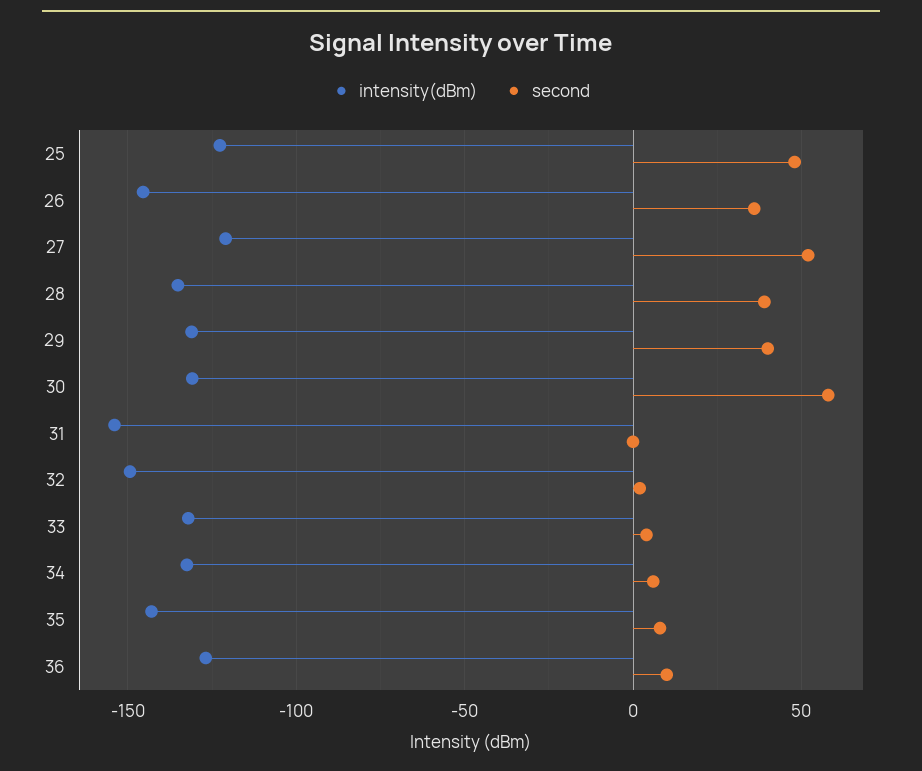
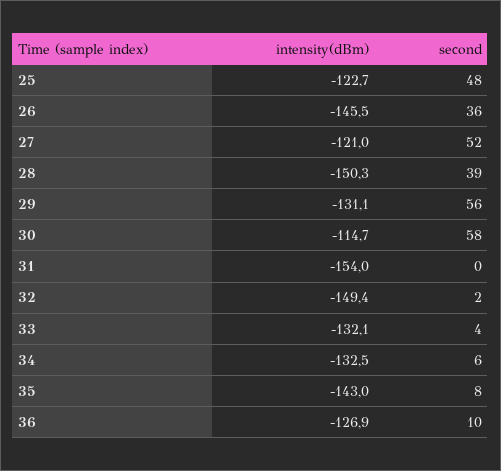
intensity(dBm), 28: -135 -> -150.3
second, 29: 40 -> 56
intensity(dBm), 30: -130 -> -114.7

